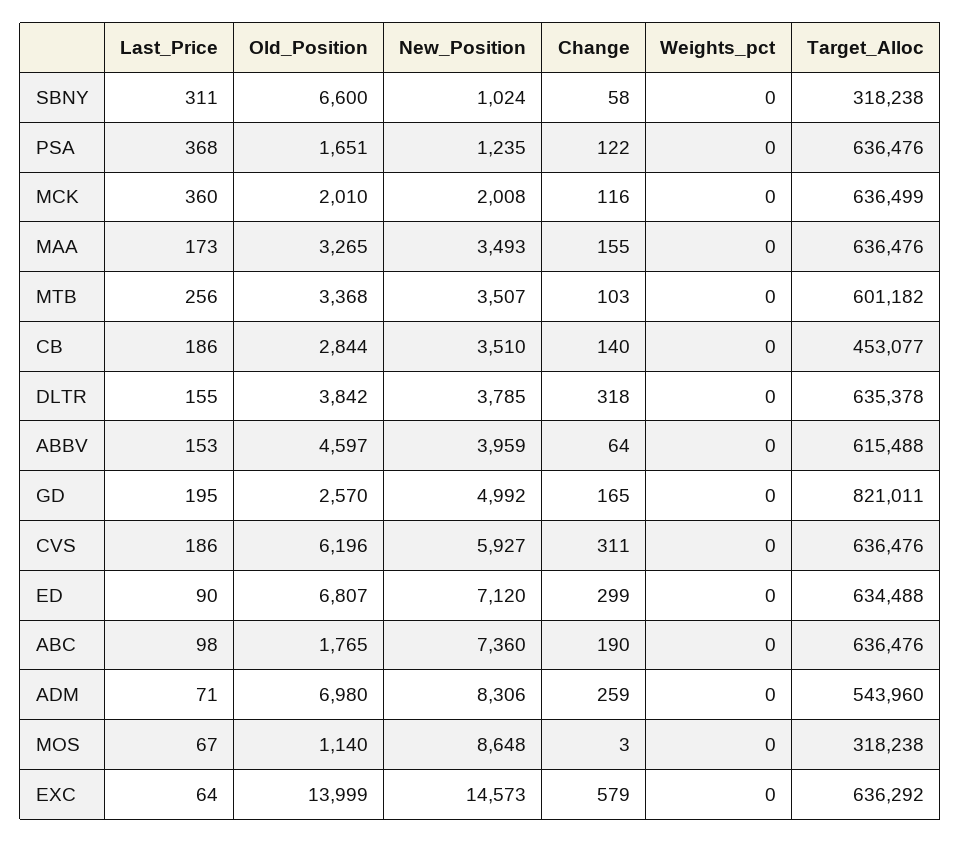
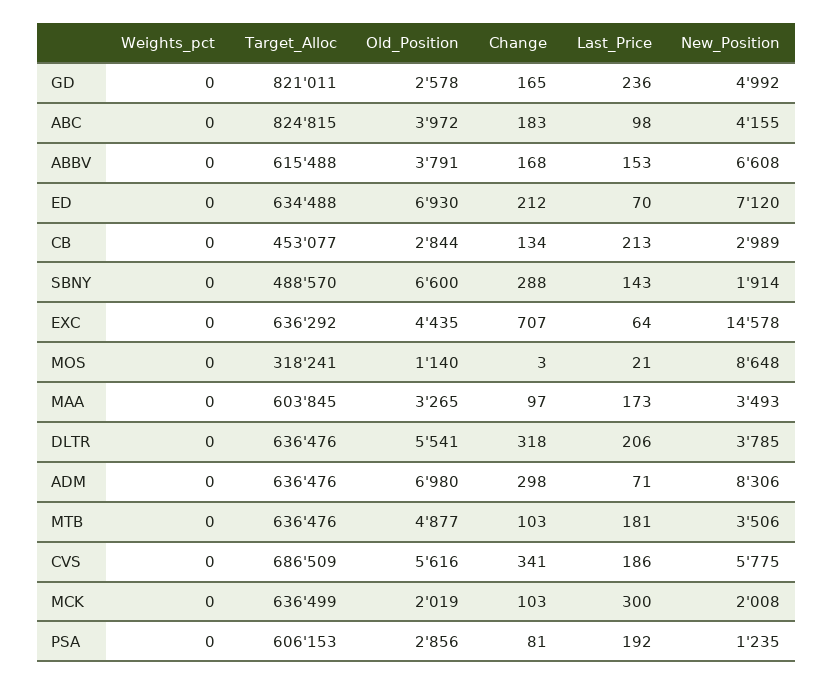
Last_Price, SBNY: 311 -> 143
New_Position, SBNY: 1024 -> 1914
Change, SBNY: 58 -> 288
Target_Alloc, SBNY: 318238 -> 488570
Last_Price, PSA: 368 -> 192
Old_Position, PSA: 1651 -> 2856
Change, PSA: 122 -> 81
Target_Alloc, PSA: 636476 -> 606153
Last_Price, MCK: 360 -> 300
Old_Position, MCK: 2010 -> 2019
Change, MCK: 116 -> 103
Change, MAA: 155 -> 97
Target_Alloc, MAA: 636476 -> 603845
Last_Price, MTB: 256 -> 181
Old_Position, MTB: 3368 -> 4877
New_Position, MTB: 3507 -> 3506
Target_Alloc, MTB: 601182 -> 636476
Last_Price, CB: 186 -> 213
New_Position, CB: 3510 -> 2989
Change, CB: 140 -> 134
Last_Price, DLTR: 155 -> 206
Old_Position, DLTR: 3842 -> 5541
Target_Alloc, DLTR: 635378 -> 636476
Old_Position, ABBV: 4597 -> 3791
New_Position, ABBV: 3959 -> 6608
Change, ABBV: 64 -> 168
Last_Price, GD: 195 -> 236
Old_Position, GD: 2570 -> 2578
Old_Position, CVS: 6196 -> 5616
New_Position, CVS: 5927 -> 5775
Change, CVS: 311 -> 341
Target_Alloc, CVS: 636476 -> 686509
Last_Price, ED: 90 -> 70
Old_Position, ED: 6807 -> 6930
Change, ED: 299 -> 212
Old_Position, ABC: 1765 -> 3972
New_Position, ABC: 7360 -> 4155
Change, ABC: 190 -> 183
Target_Alloc, ABC: 636476 -> 824815
Change, ADM: 259 -> 298
Target_Alloc, ADM: 543960 -> 636476
Last_Price, MOS: 67 -> 21
Target_Alloc, MOS: 318238 -> 318241
Old_Position, EXC: 13999 -> 4435
New_Position, EXC: 14573 -> 14578
Change, EXC: 579 -> 707

